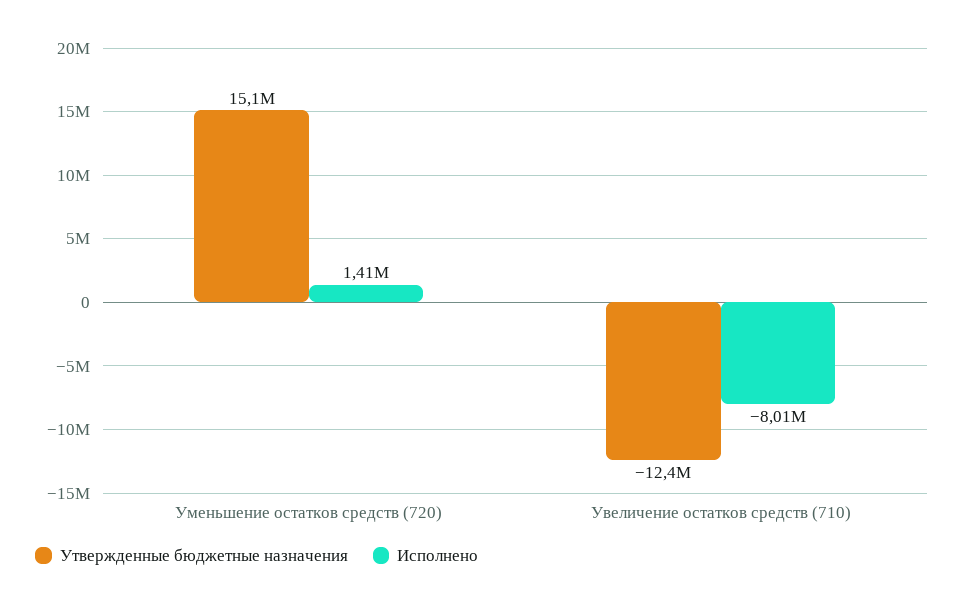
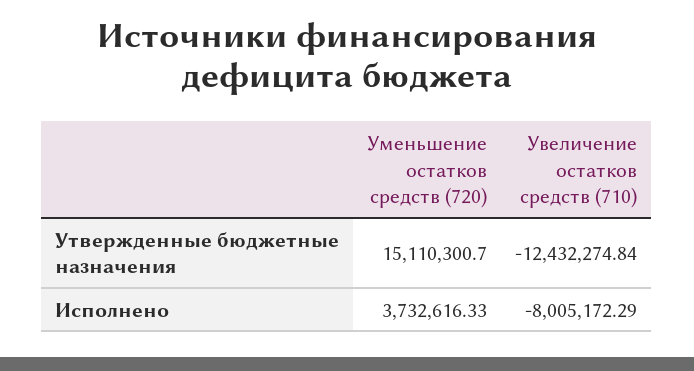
Исполнено, Уменьшение остатков средств (720): 1410000 -> 3732616.33

